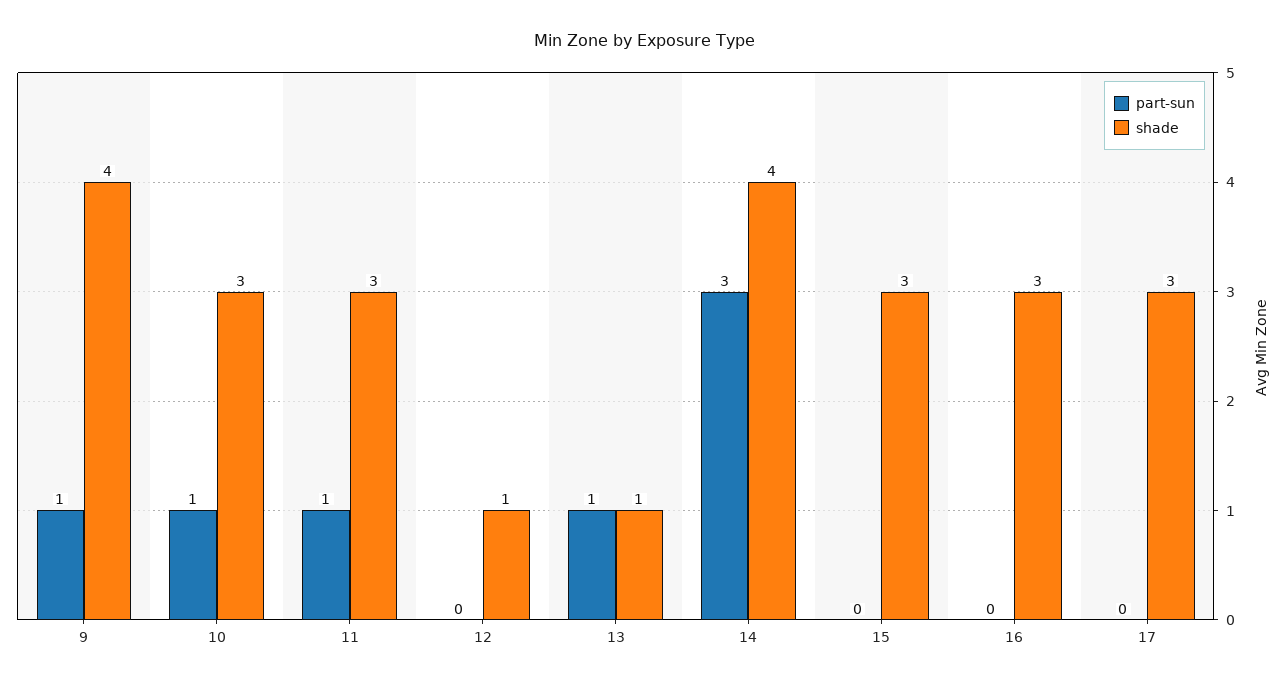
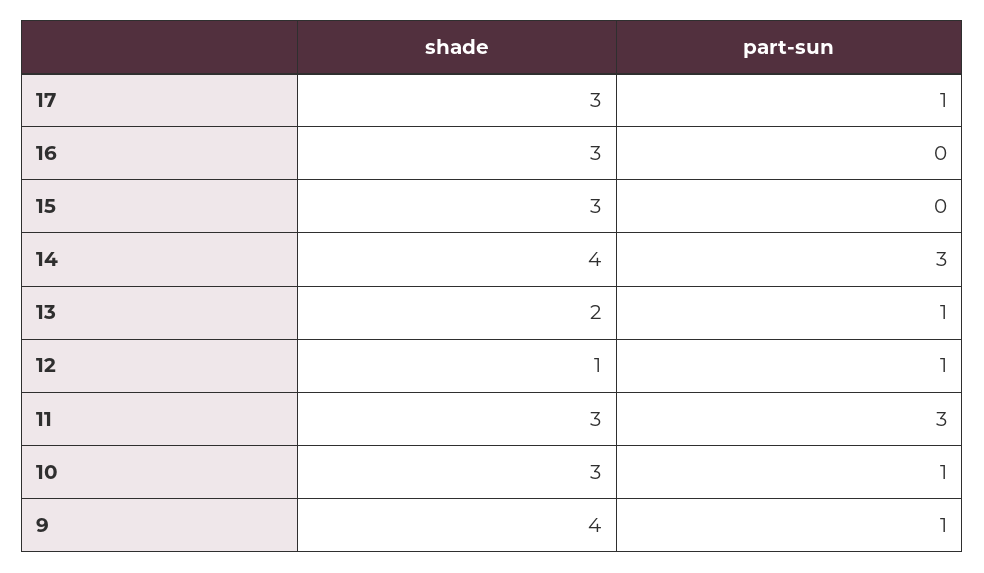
part-sun, 11: 1 -> 3
part-sun, 12: 0 -> 1
shade, 13: 1 -> 2
part-sun, 17: 0 -> 1

